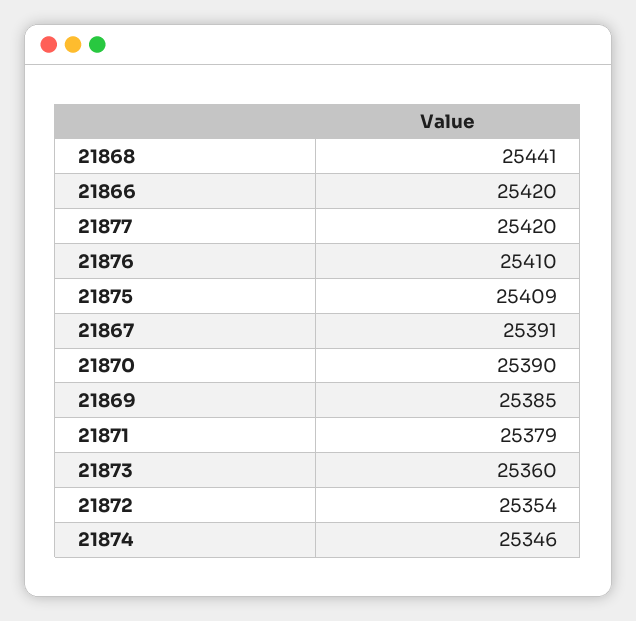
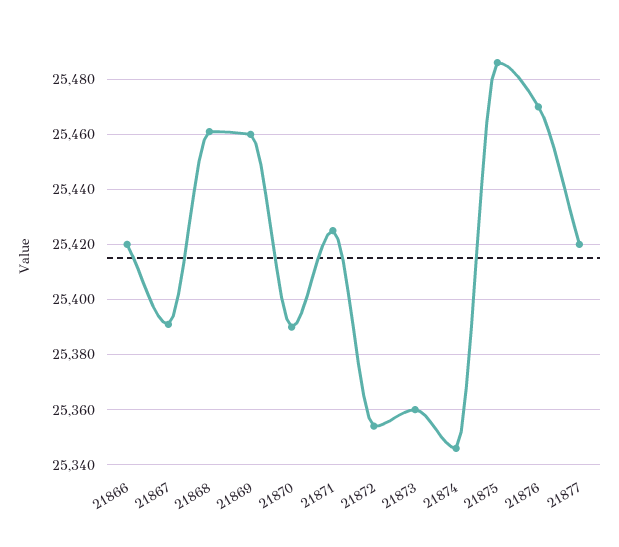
21868: 25441 -> 25460
21876: 25410 -> 25470
21875: 25409 -> 25485
21869: 25385 -> 25460
21871: 25379 -> 25425

